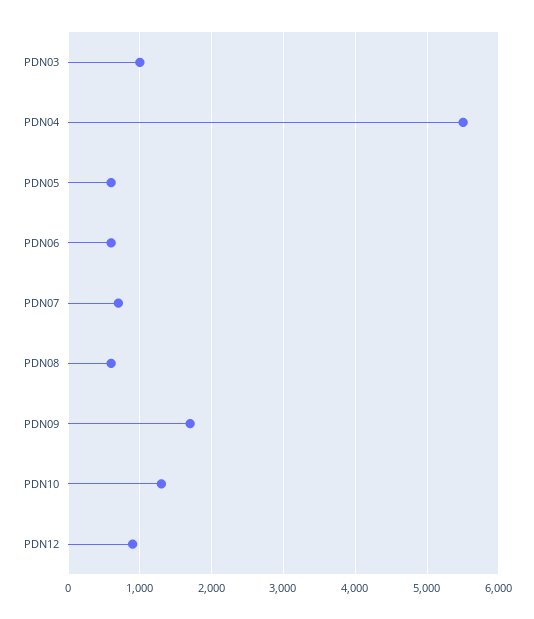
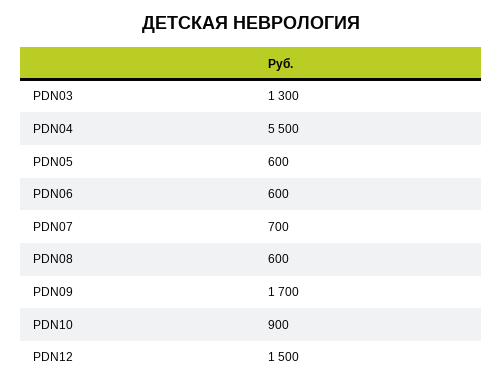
PDN03: 1000 -> 1300
PDN10: 1300 -> 900
PDN12: 900 -> 1500

